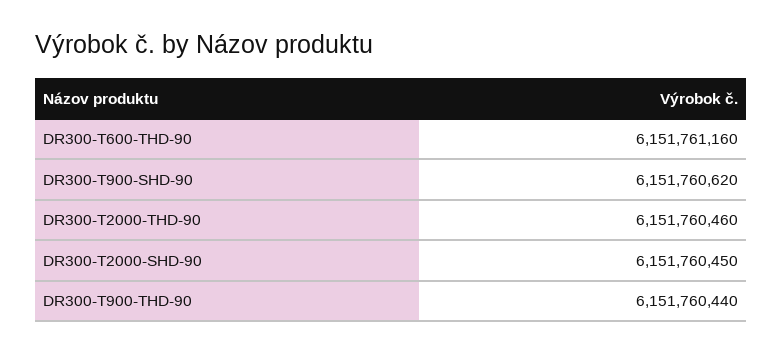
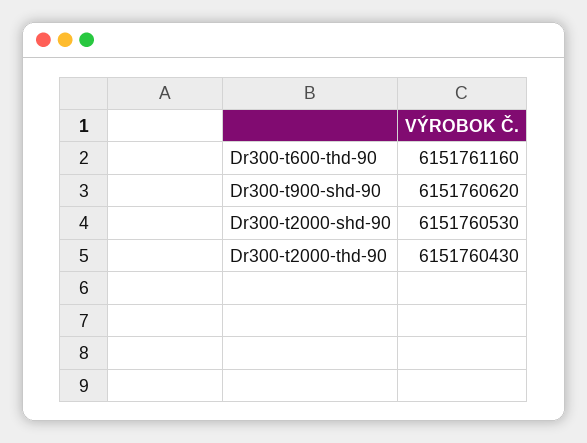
DR300-T2000-THD-90: 6151760460 -> 6151760430
DR300-T2000-SHD-90: 6151760450 -> 6151760530
DR300-T900-THD-90: 6151760440 -> none

